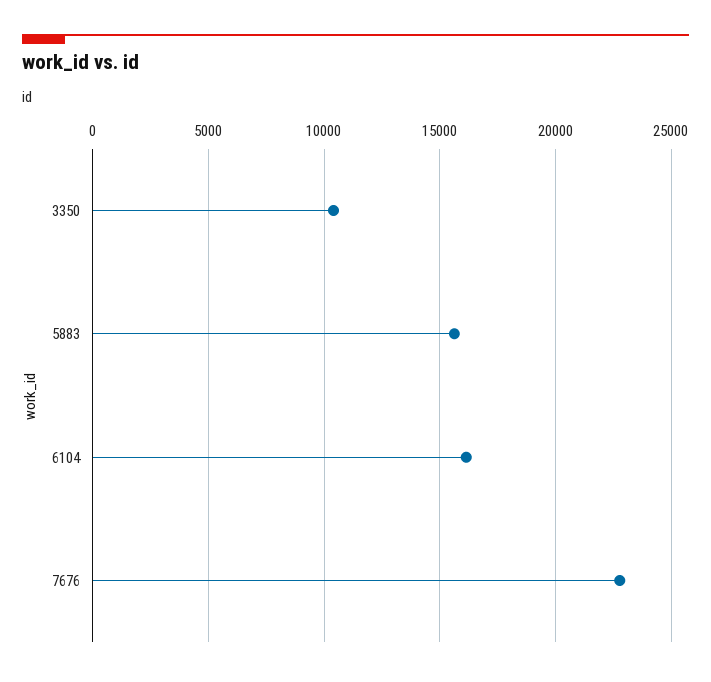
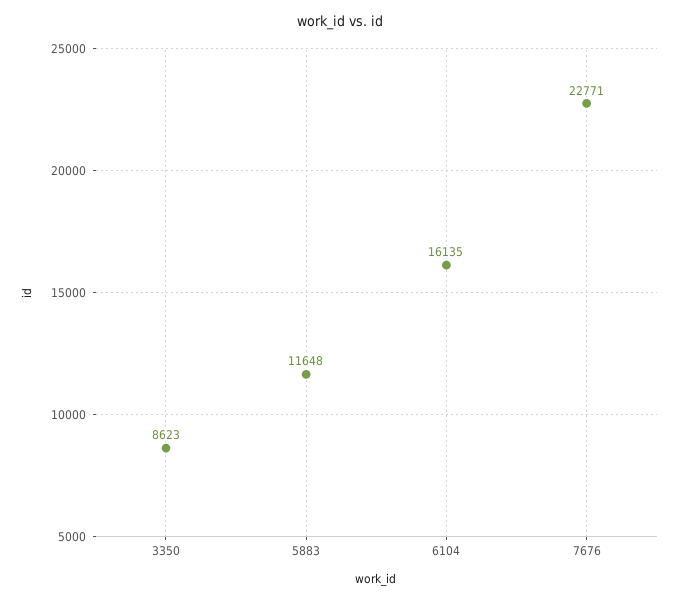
3350: 10500 -> 8623
5883: 15500 -> 11648

